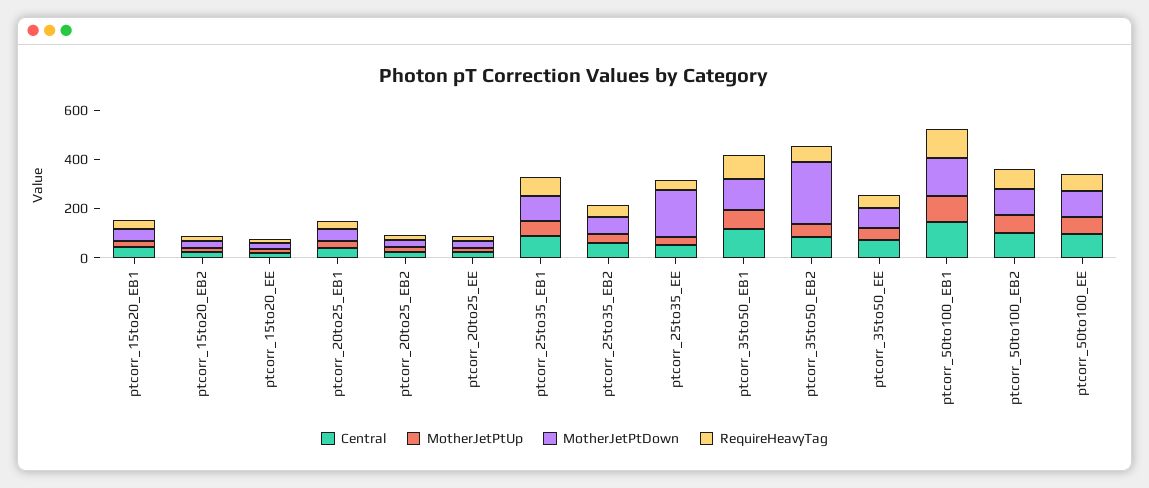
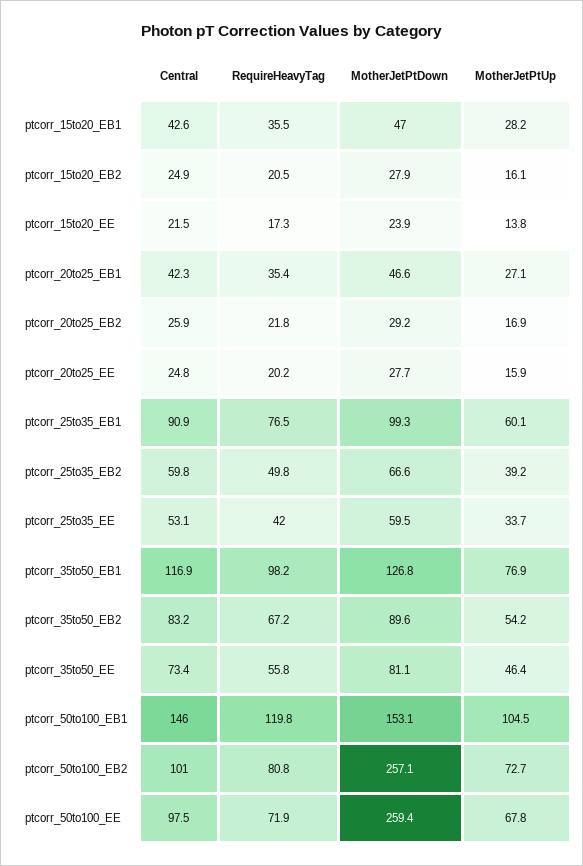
MotherJetPtDown, ptcorr_25to35_EE: 200 -> 59.5
MotherJetPtDown, ptcorr_35to50_EB2: 250 -> 89.6
MotherJetPtDown, ptcorr_50to100_EB2: 100 -> 257.1
MotherJetPtDown, ptcorr_50to100_EE: 100 -> 259.4

